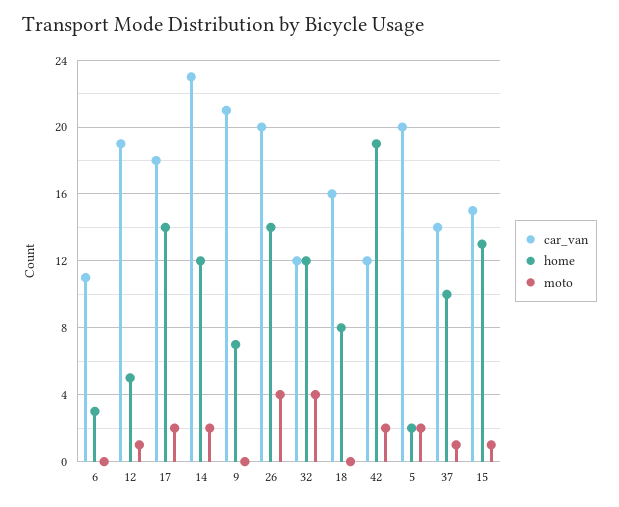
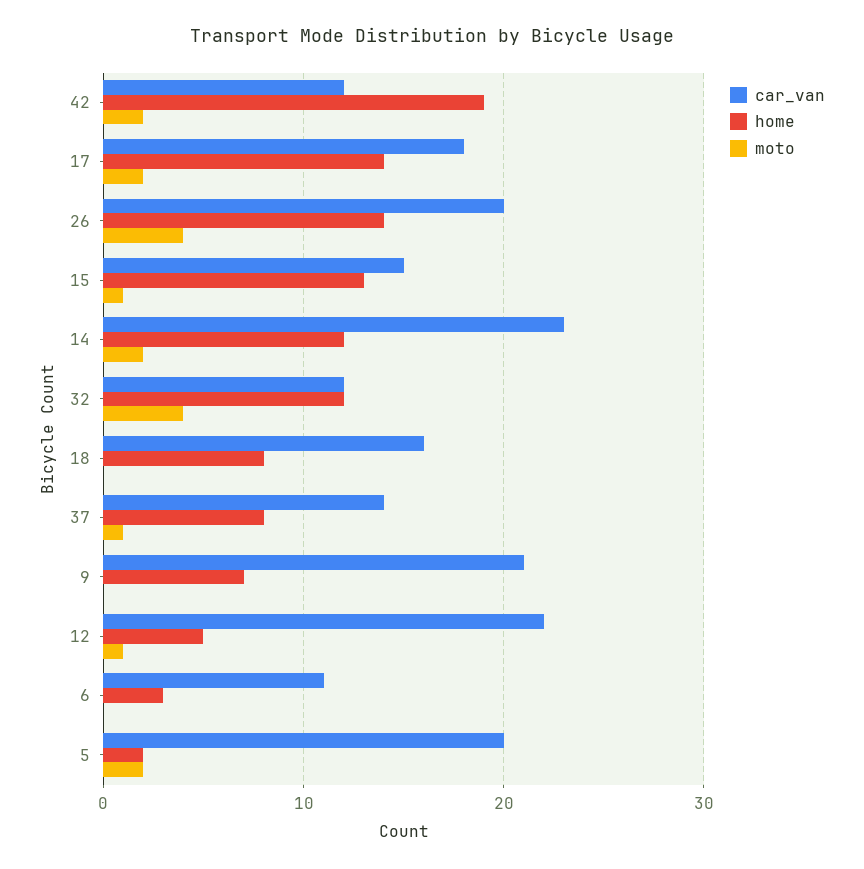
car_van, 12: 19 -> 22
home, 37: 10 -> 8

